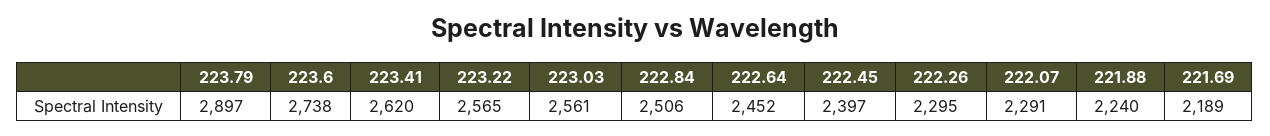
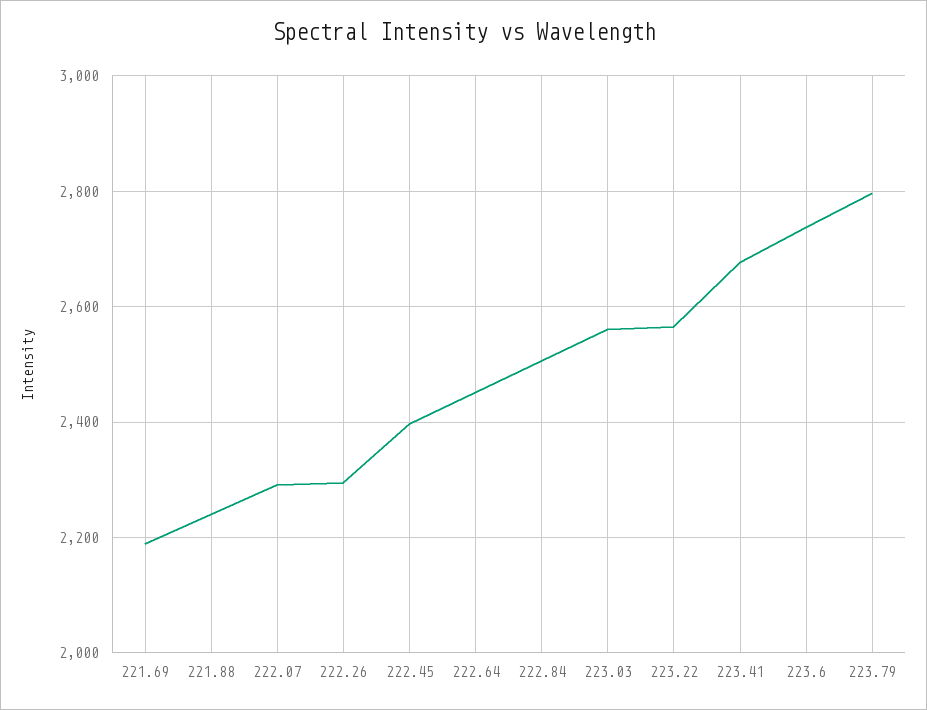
223.79: 2897 -> 2800
223.41: 2620 -> 2680

